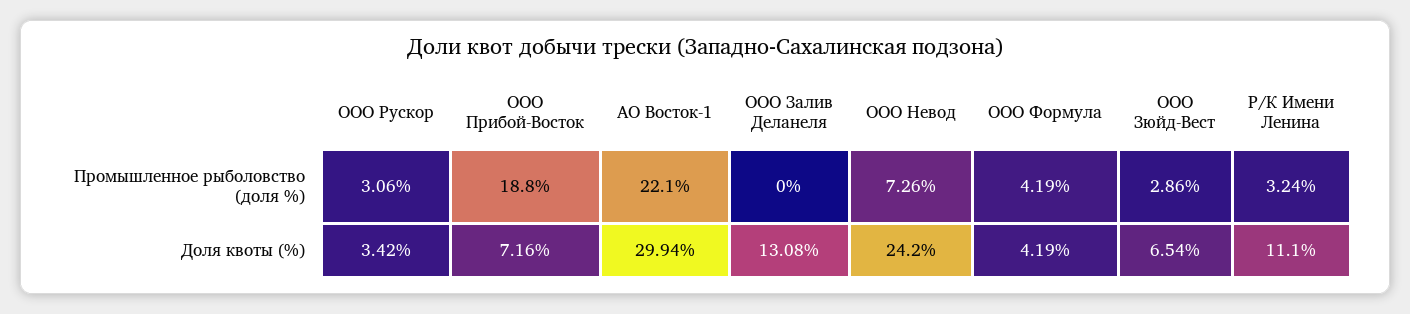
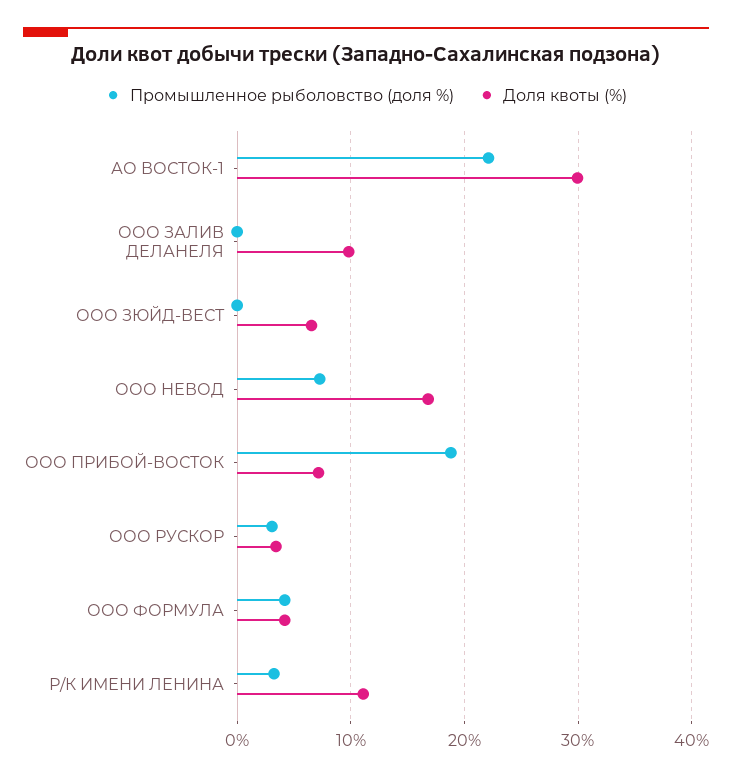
Промышленное рыболовство (доля %), ООО Зюйд-Вест: 2.86 -> 0
Доля квоты (%), ООО Залив Деланеля: 13.08 -> 10
Доля квоты (%), ООО Невод: 24.2 -> 17

